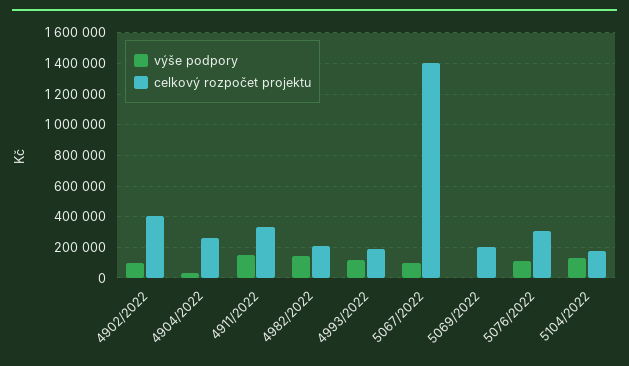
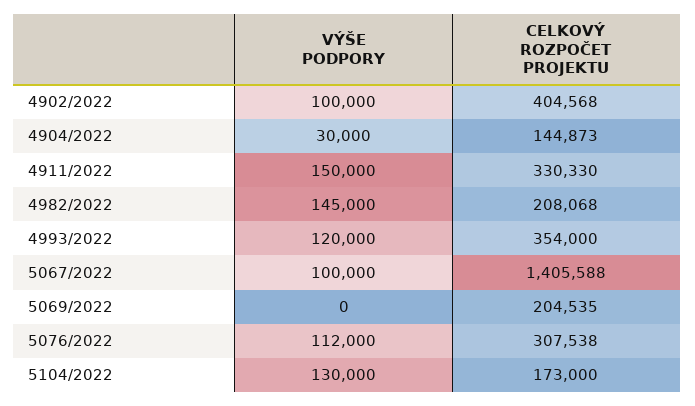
celkový rozpočet projektu, 4904/2022: 250000 -> 144873
celkový rozpočet projektu, 4993/2022: 200000 -> 354000

